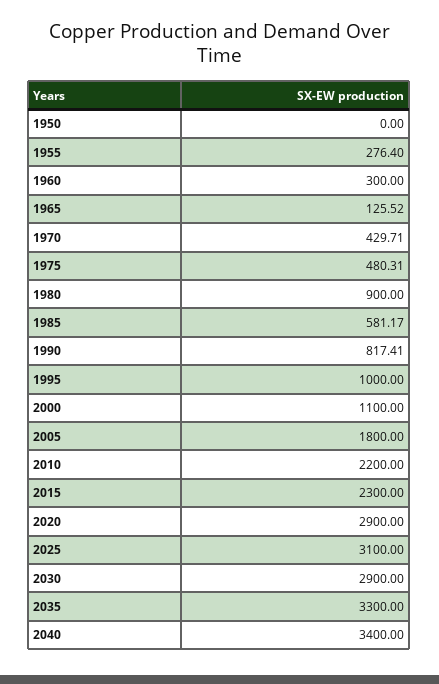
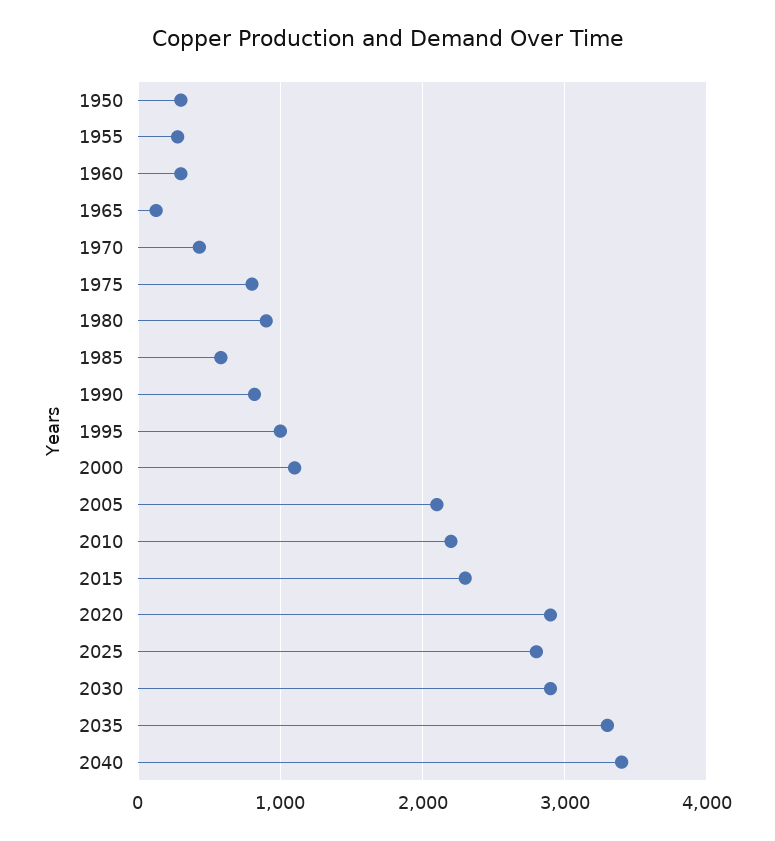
1950: 0 -> 300
1975: 480.31 -> 800
2005: 1800 -> 2100
2025: 3100 -> 2800

